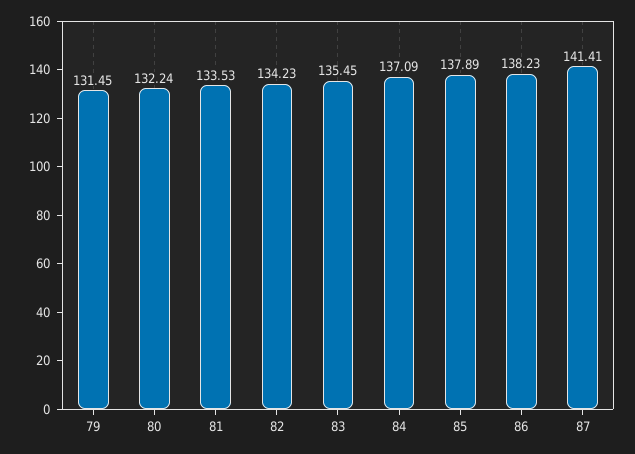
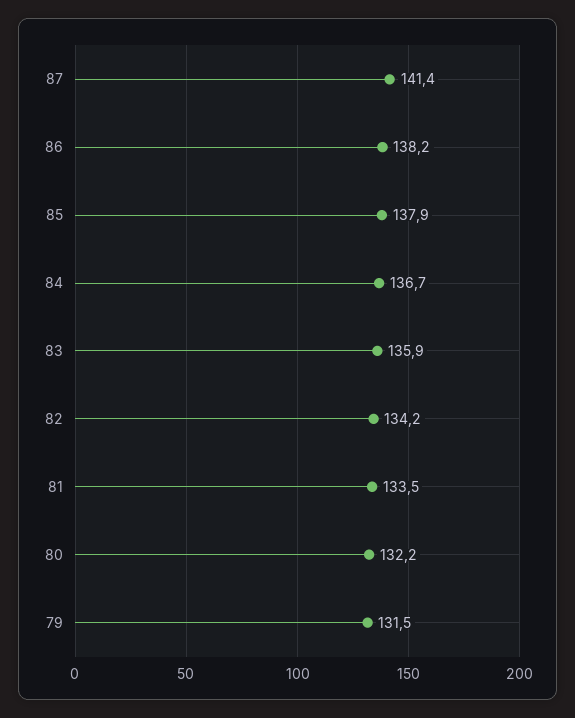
83: 135.45 -> 135.9
84: 137.09 -> 136.7

